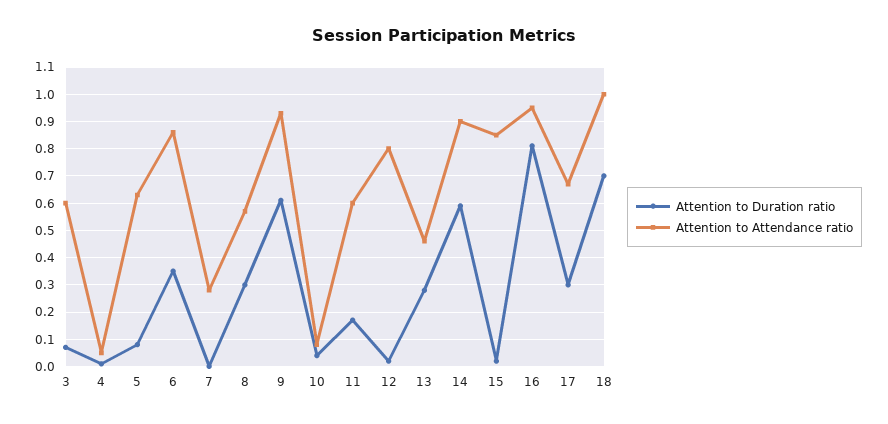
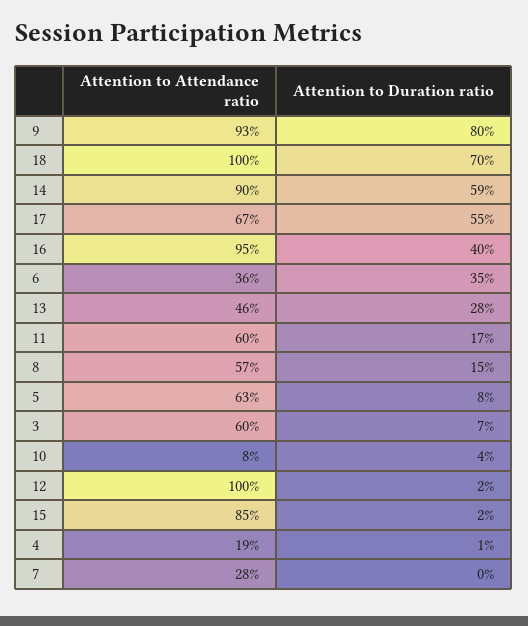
Attention to Attendance ratio, 4: 0.05 -> 0.19
Attention to Attendance ratio, 6: 0.85 -> 0.36
Attention to Duration ratio, 8: 0.3 -> 0.15
Attention to Duration ratio, 9: 0.6 -> 0.8
Attention to Attendance ratio, 12: 0.8 -> 1
Attention to Duration ratio, 16: 0.8 -> 0.4
Attention to Duration ratio, 17: 0.3 -> 0.55

